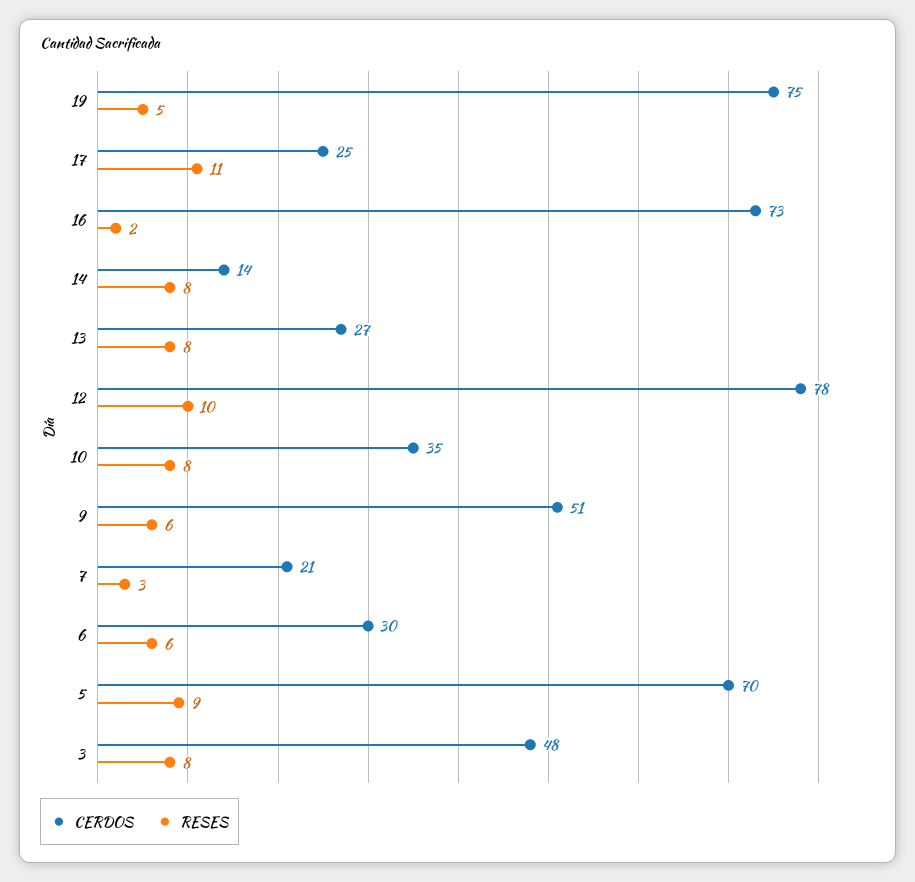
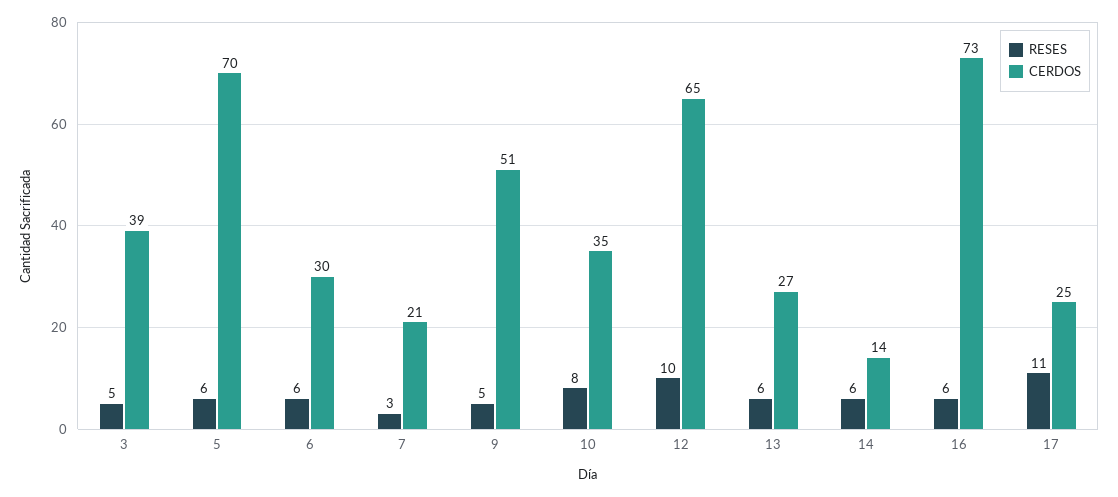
CERDOS, 19: 75 -> none
RESES, 19: 5 -> none
RESES, 16: 2 -> 6
RESES, 14: 8 -> 6
RESES, 13: 8 -> 6
CERDOS, 12: 78 -> 65
RESES, 9: 6 -> 5
RESES, 5: 9 -> 6
CERDOS, 3: 48 -> 39
RESES, 3: 8 -> 5

